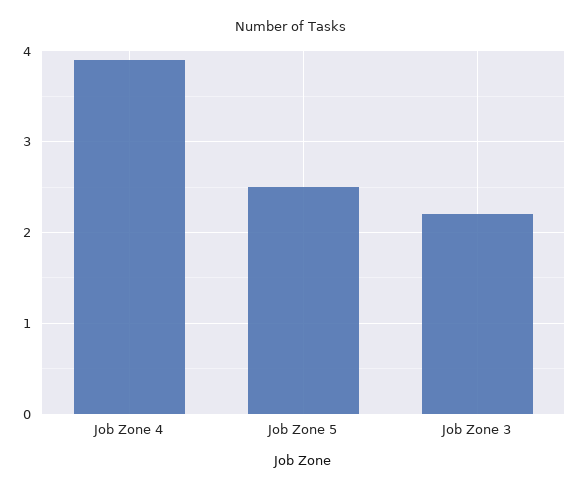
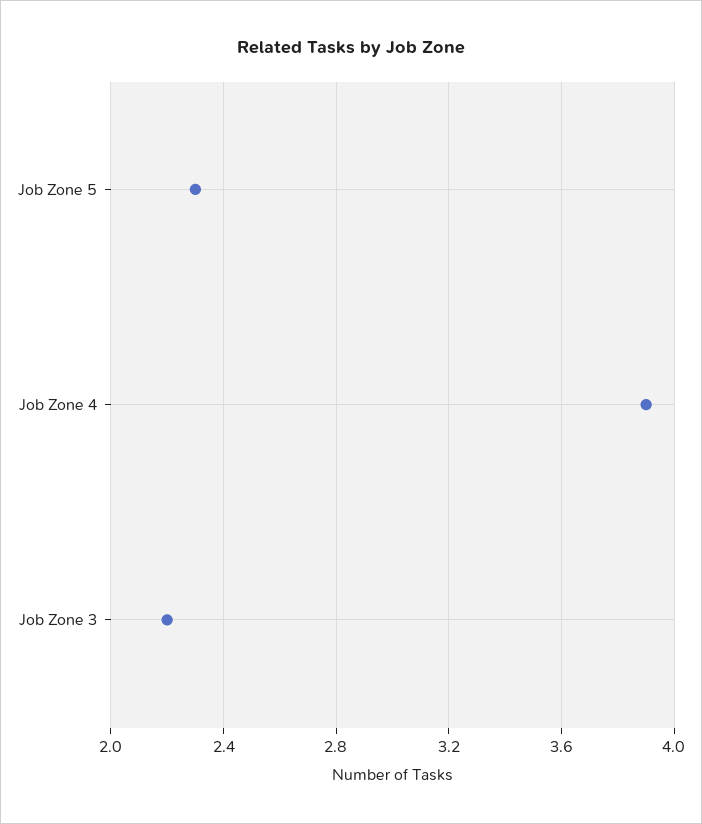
Job Zone 5: 2.5 -> 2.3

